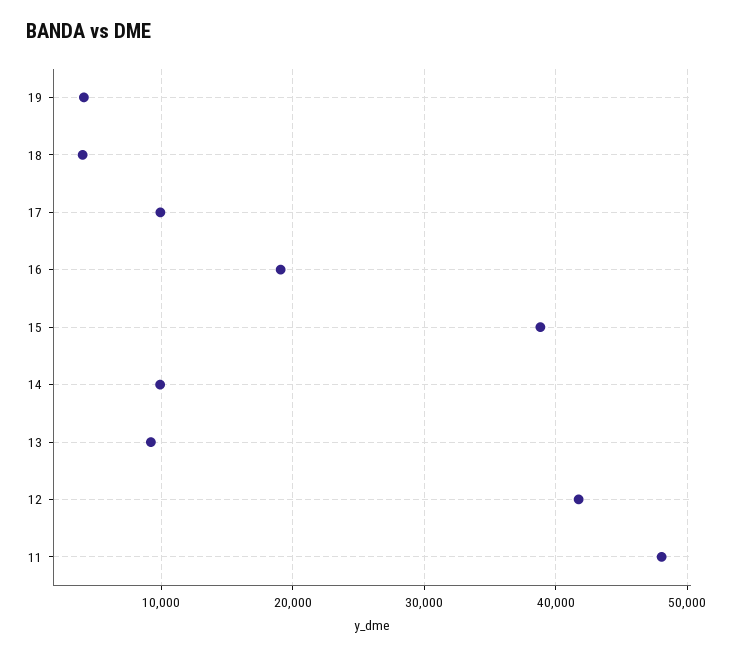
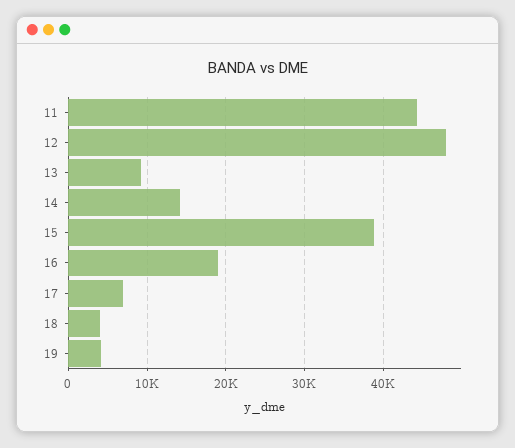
17: 10000 -> 7000
14: 10000 -> 14000
12: 42000 -> 48000
11: 48000 -> 44000

